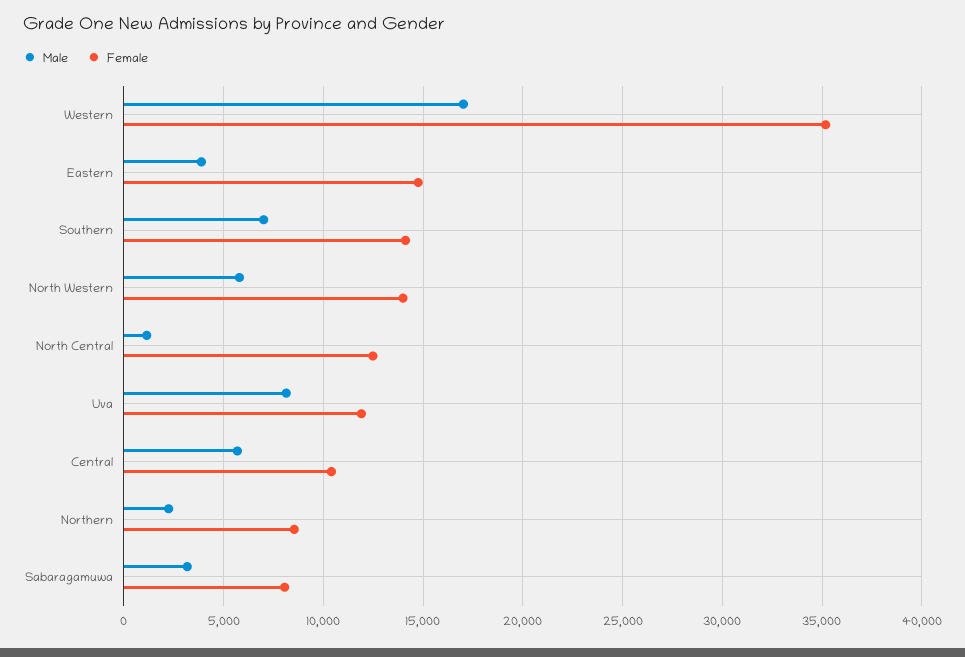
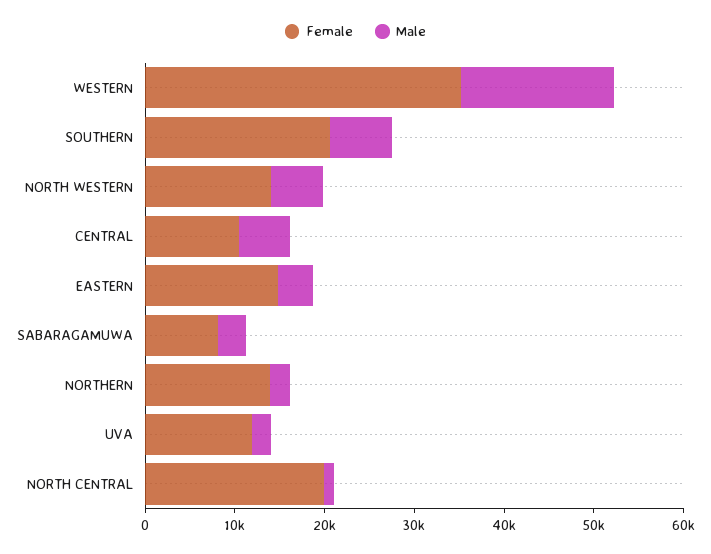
Female, Southern: 14000 -> 20000
Female, North Central: 12500 -> 20000
Male, Uva: 8000 -> 2000
Female, Northern: 8500 -> 14000

